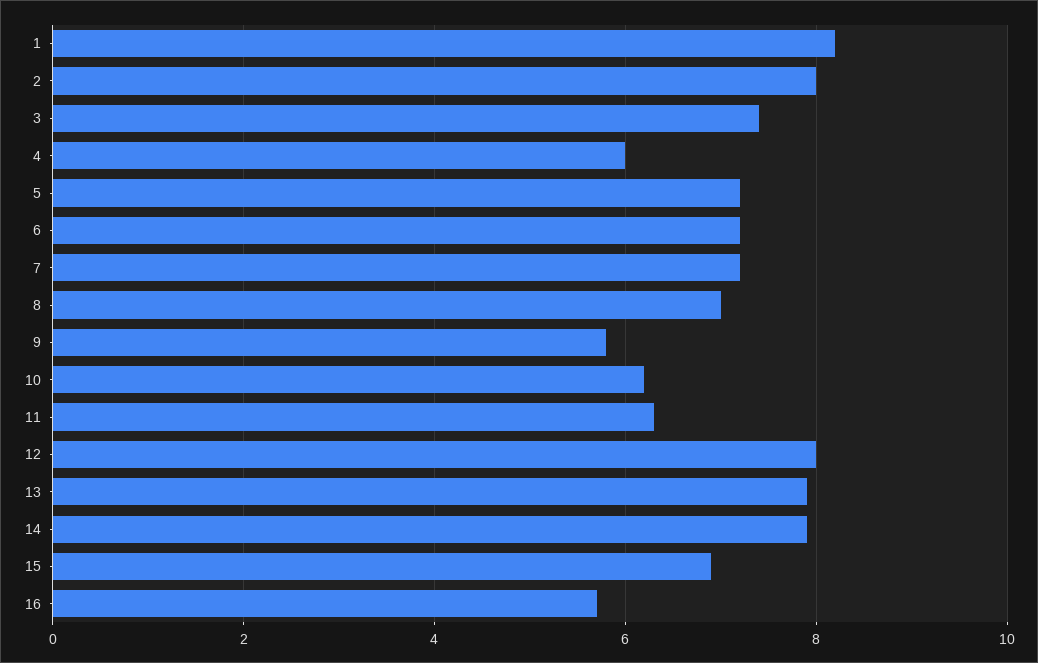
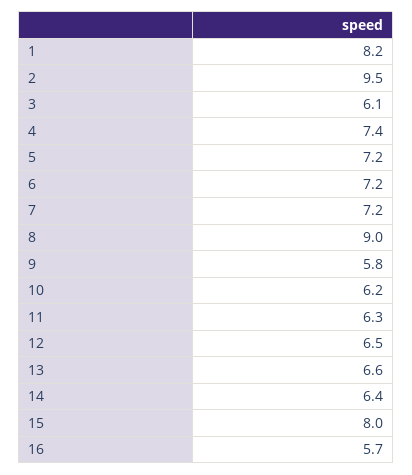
2: 8 -> 9.5
3: 7.5 -> 6.1
4: 6 -> 7.4
8: 7 -> 9
12: 8 -> 6.5
13: 8 -> 6.6
14: 8 -> 6.4
15: 7 -> 8

